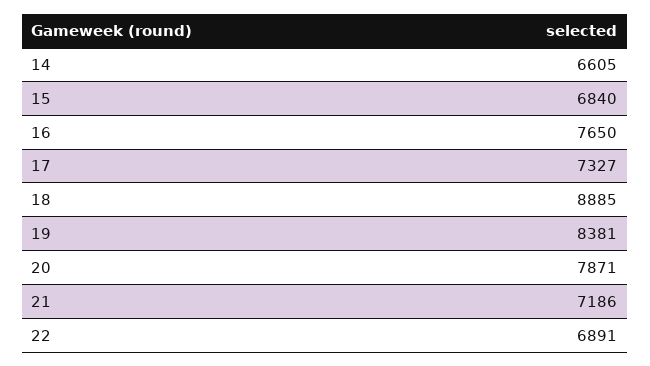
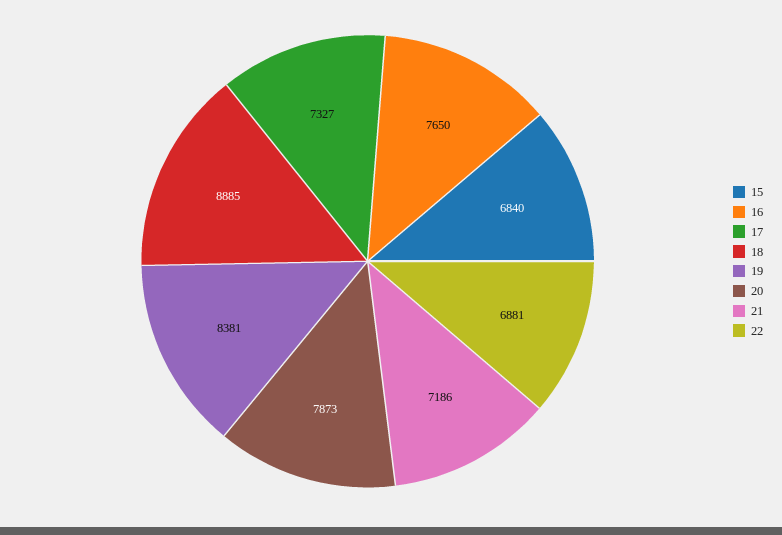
14: 6605 -> none
20: 7871 -> 7873
22: 6891 -> 6881

